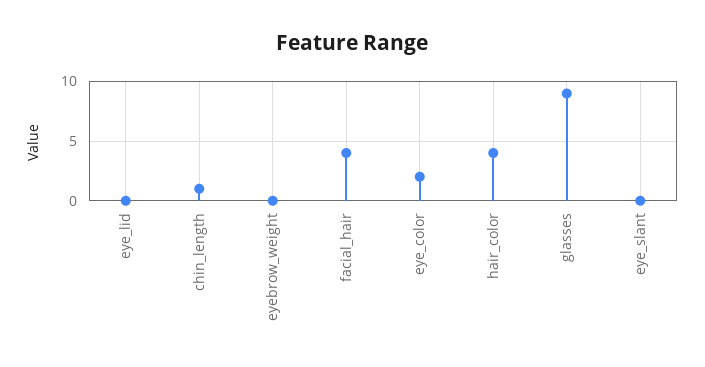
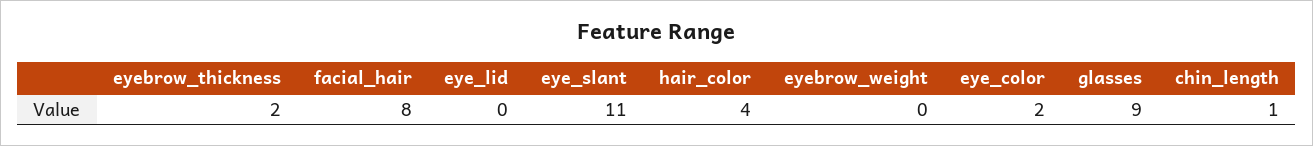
facial_hair: 4 -> 8
eye_slant: 0 -> 11
eyebrow_thickness: none -> 2

